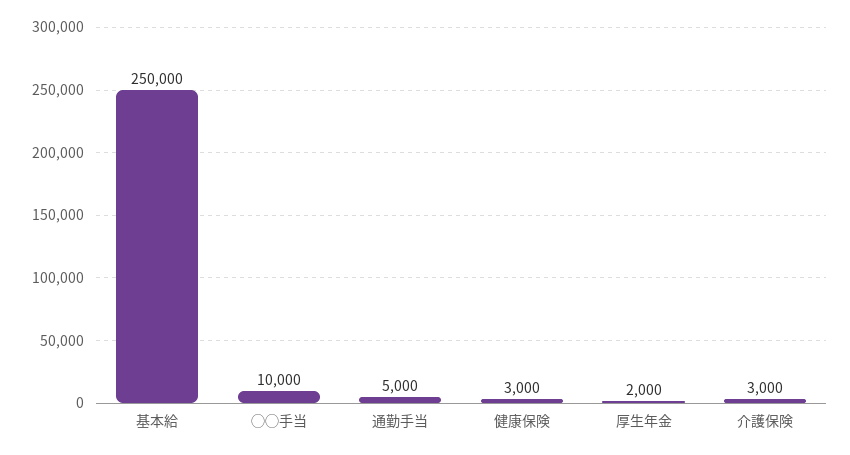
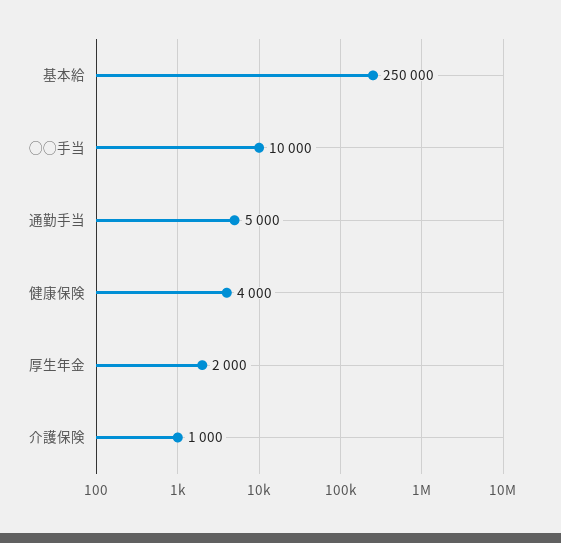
健康保険: 3000 -> 4000
介護保険: 3000 -> 1000

